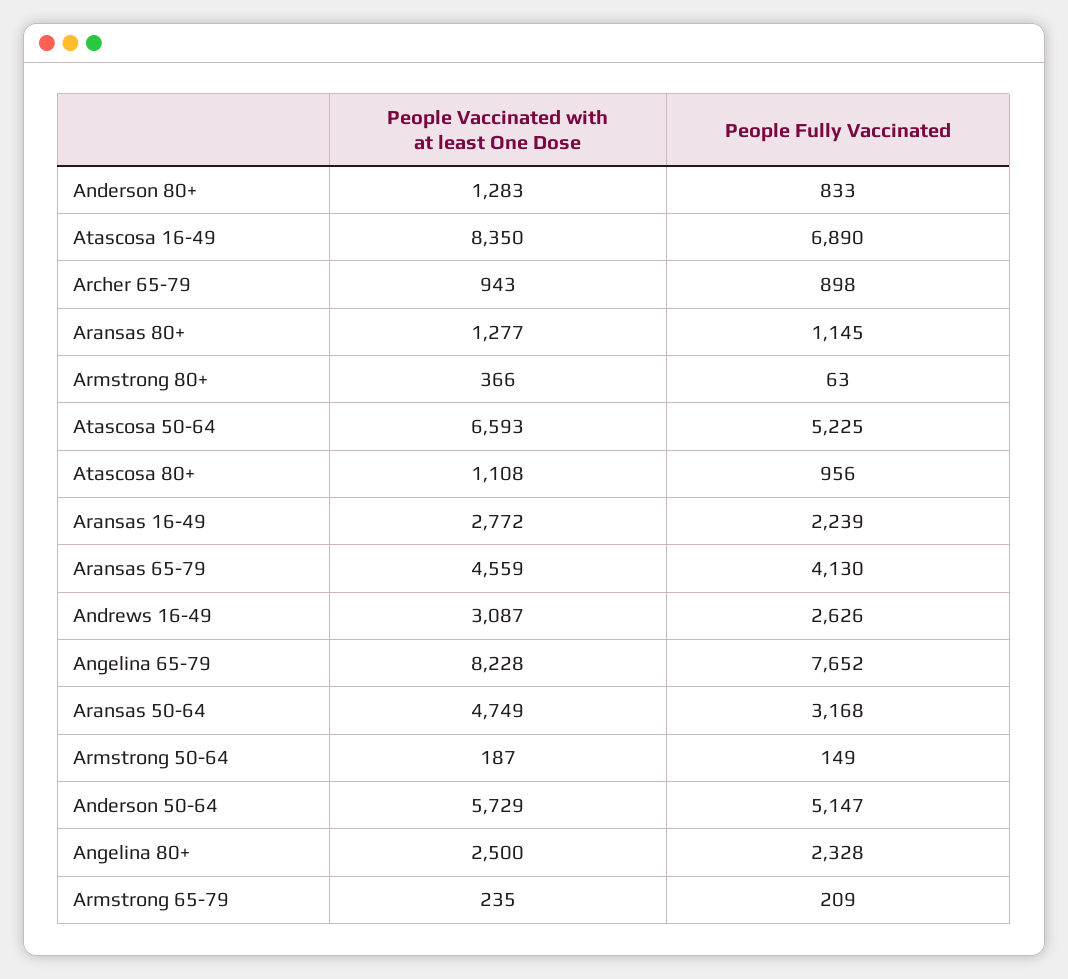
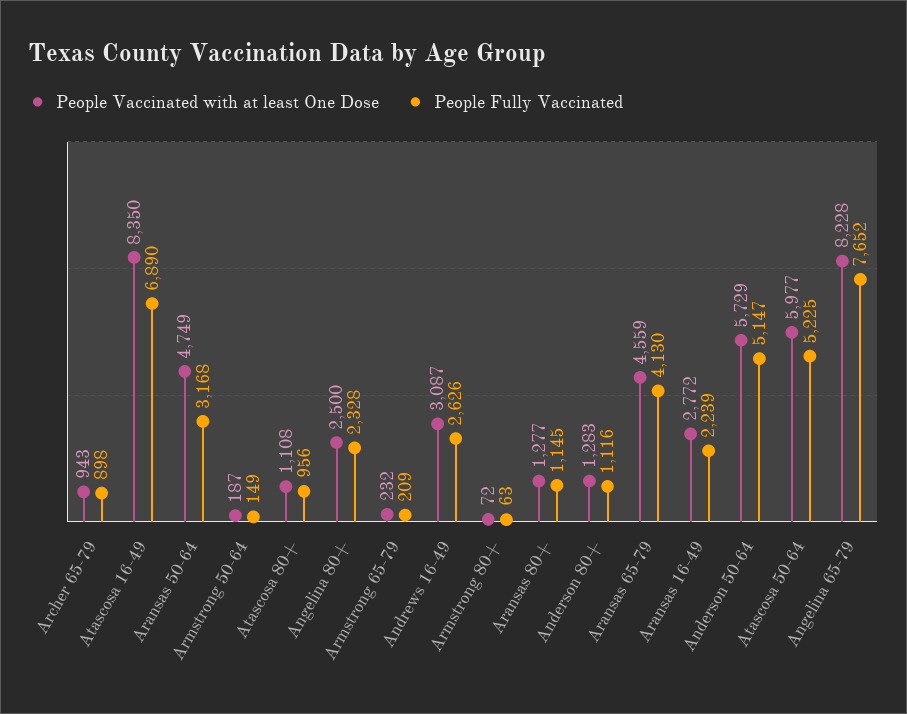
People Fully Vaccinated, Anderson 80+: 833 -> 1116
People Vaccinated with at least One Dose, Armstrong 80+: 366 -> 72
People Vaccinated with at least One Dose, Atascosa 50-64: 6593 -> 5977
People Vaccinated with at least One Dose, Armstrong 65-79: 235 -> 232

